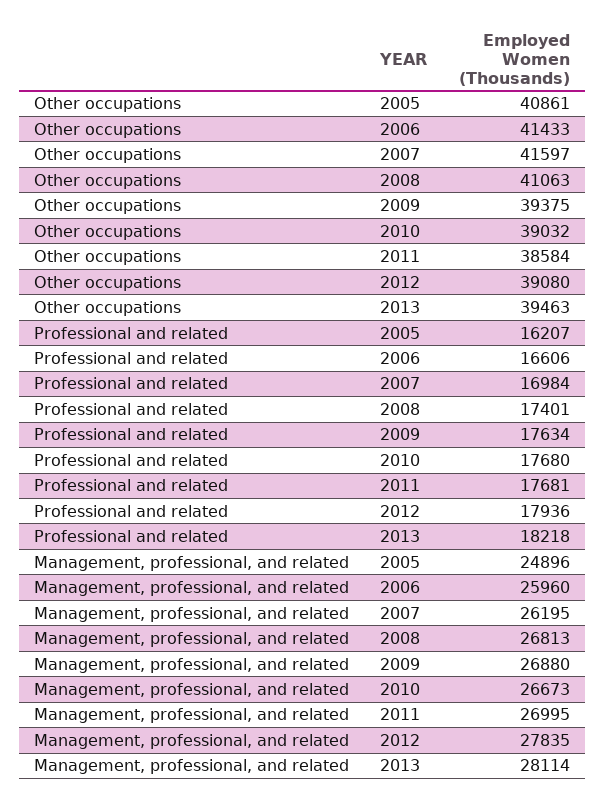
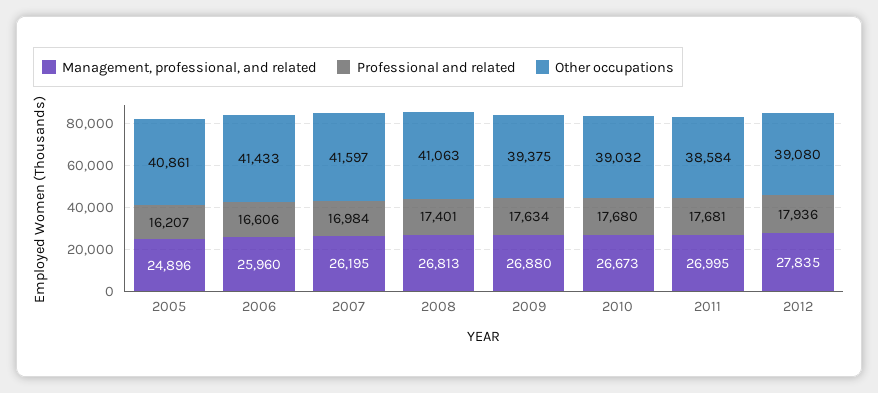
Other occupations, 2013: 39463 -> none
Professional and related, 2013: 18218 -> none
Management, professional, and related, 2013: 28114 -> none

